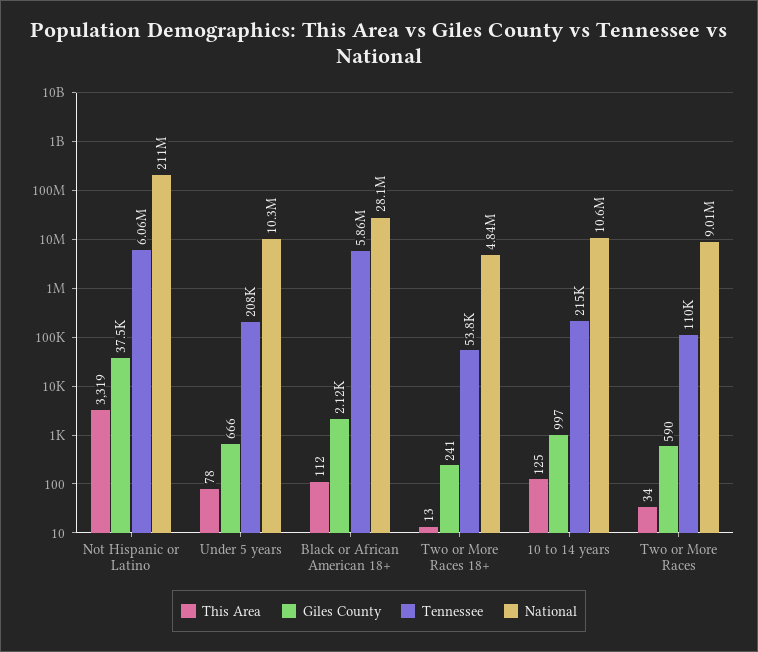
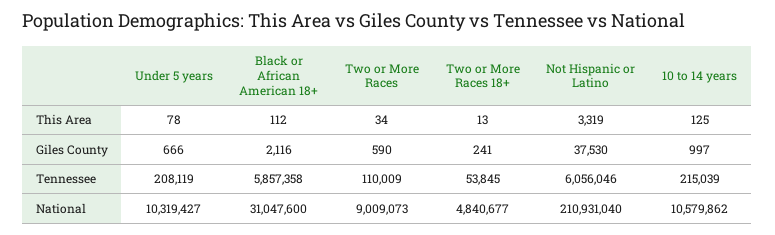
National, Black or African American 18+: 28100000 -> 31047600

